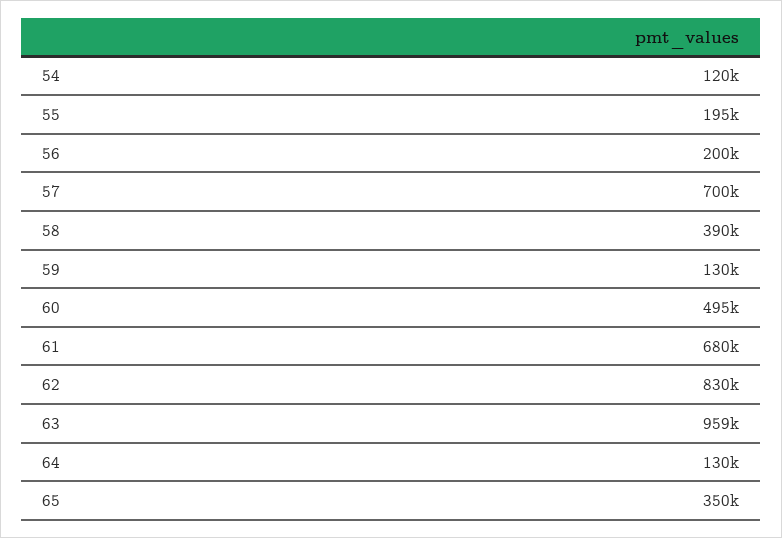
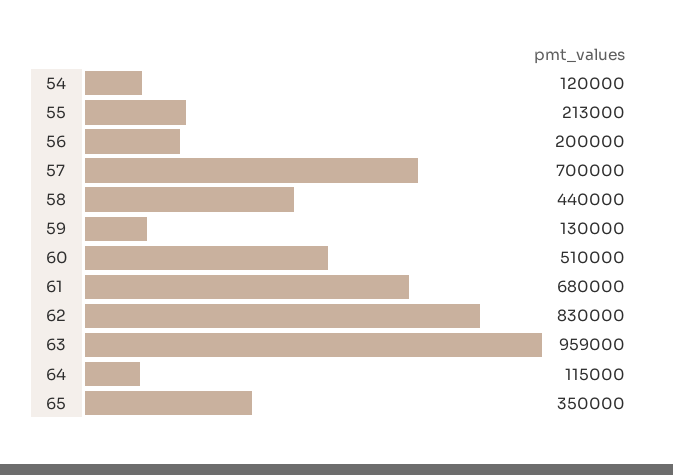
55: 195000 -> 213000
58: 390000 -> 440000
60: 495000 -> 510000
64: 130000 -> 115000

